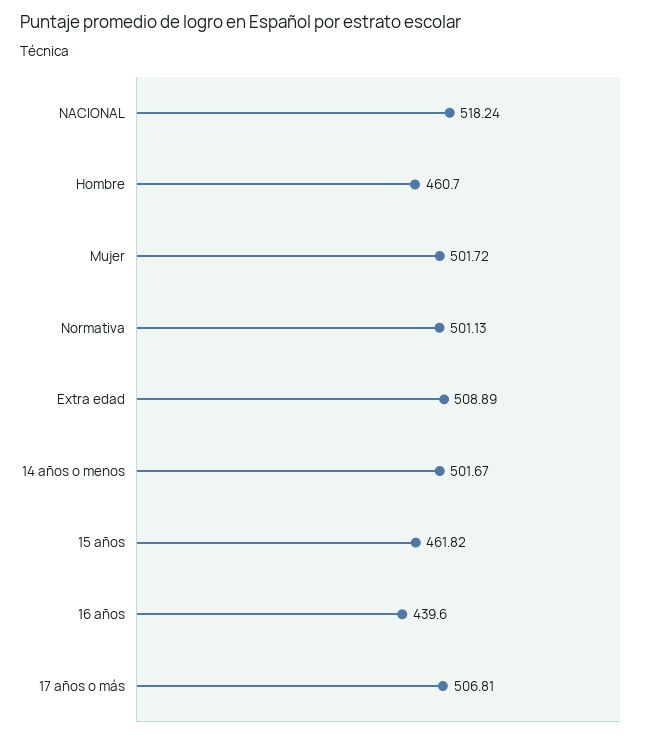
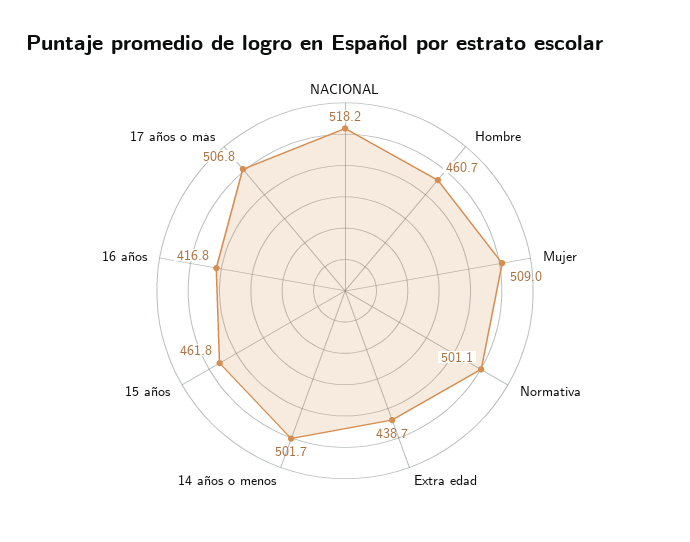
Mujer: 501.72 -> 509
Extra edad: 508.89 -> 438.7
16 años: 439.6 -> 416.8

